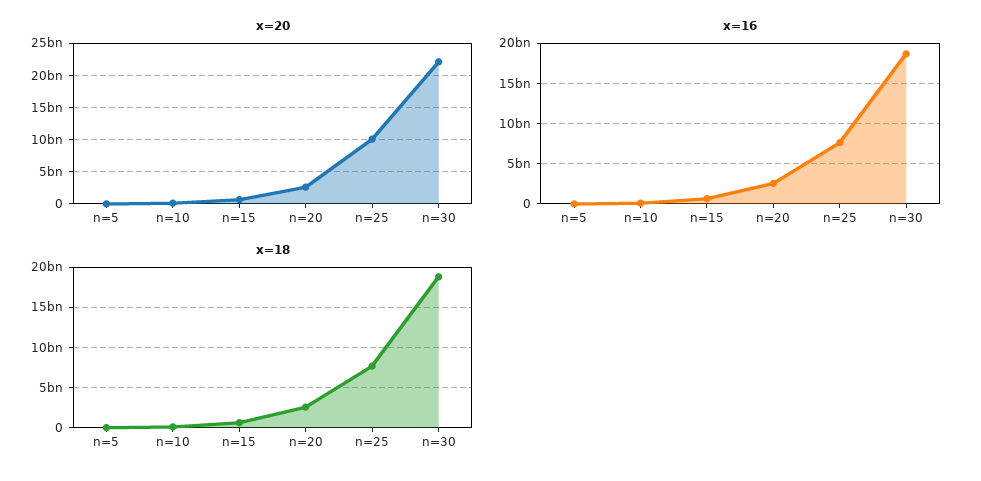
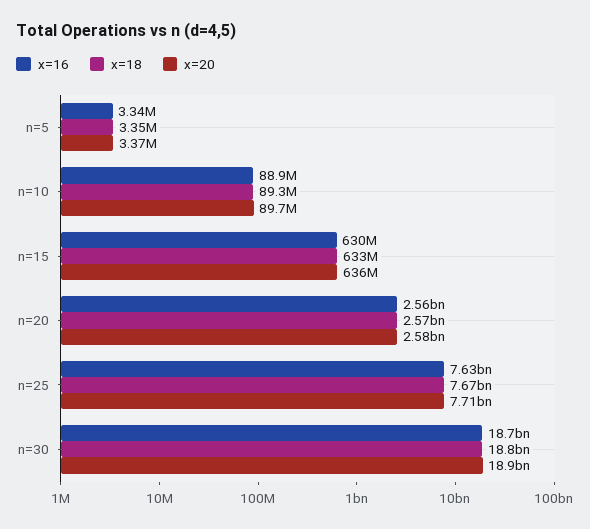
x=20, n=25: 10000000000 -> 7710000000
x=20, n=30: 22000000000 -> 18900000000

